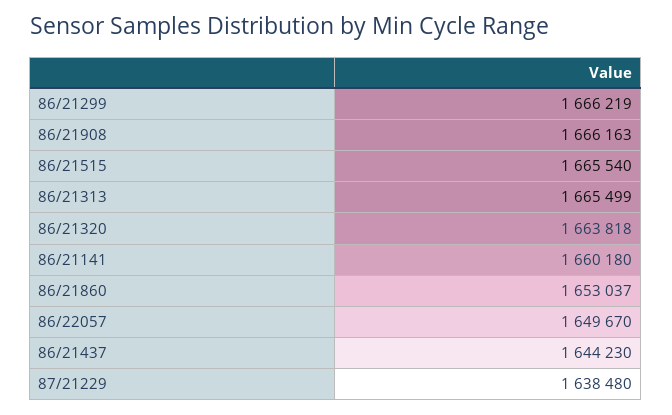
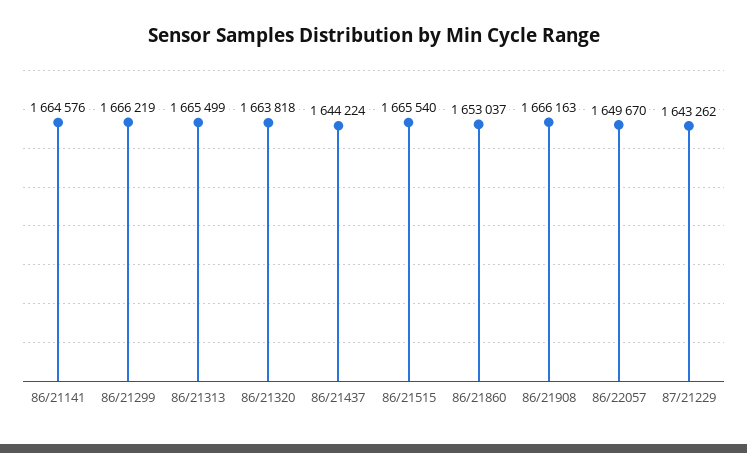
86/21141: 1660180 -> 1664576
86/21437: 1644230 -> 1644224
87/21229: 1638480 -> 1643262

